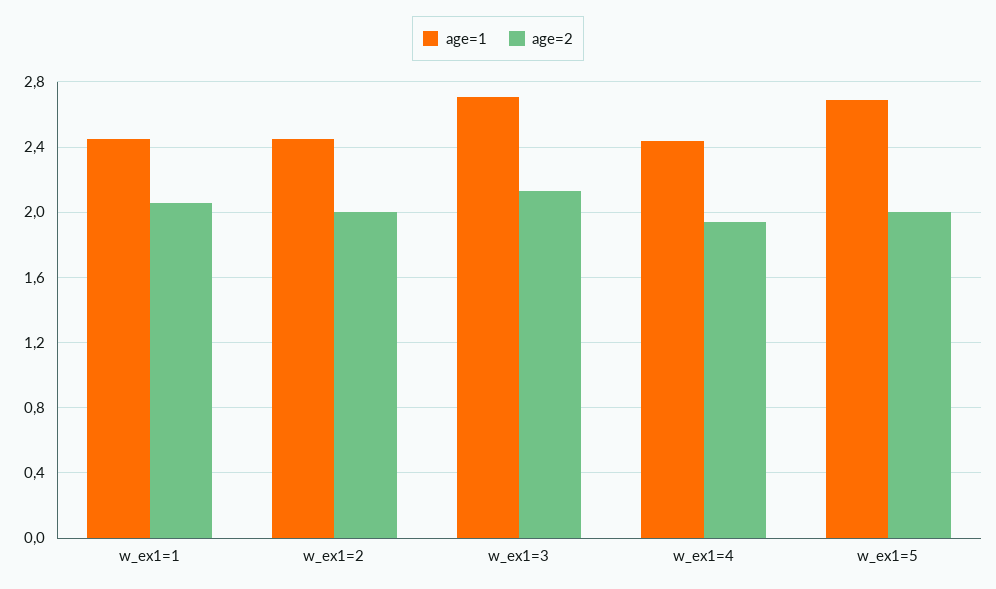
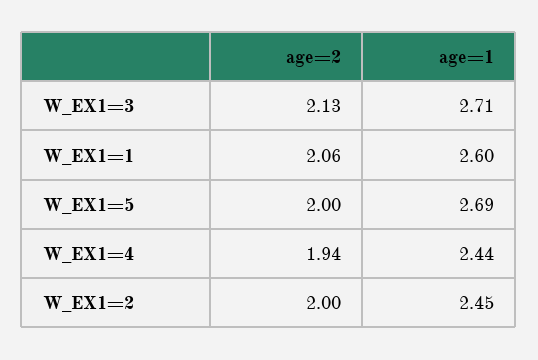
age=1, w_ex1=1: 2.45 -> 2.6

